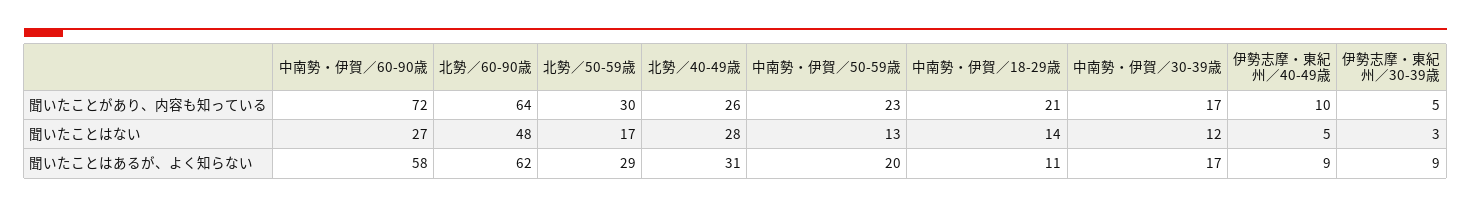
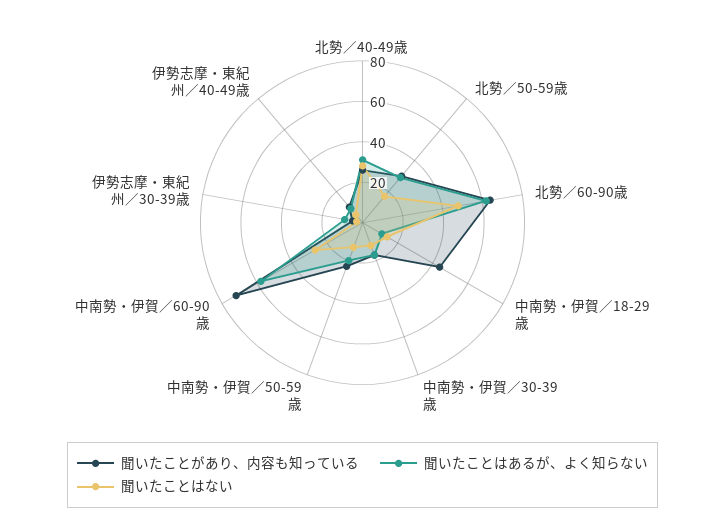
聞いたことがあり、内容も知っている, 中南勢・伊賀／18-29歳: 21 -> 45

